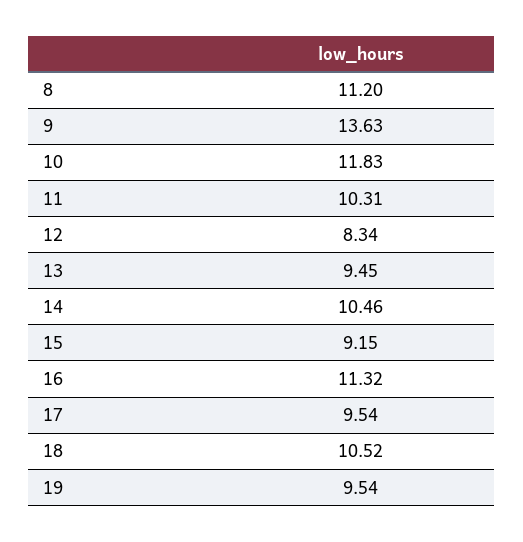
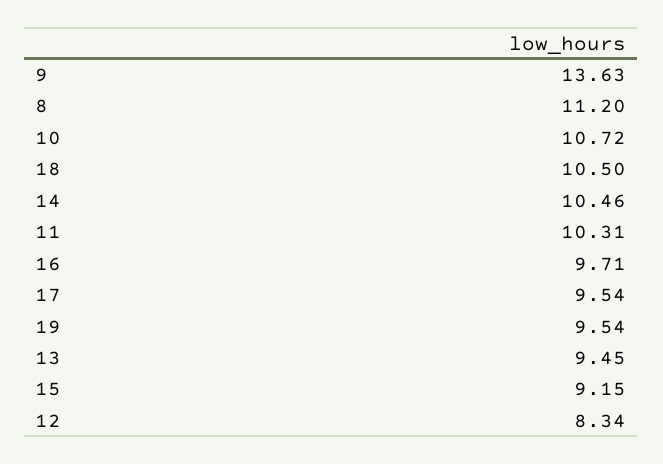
10: 11.83 -> 10.72
16: 11.32 -> 9.71
18: 10.52 -> 10.5

